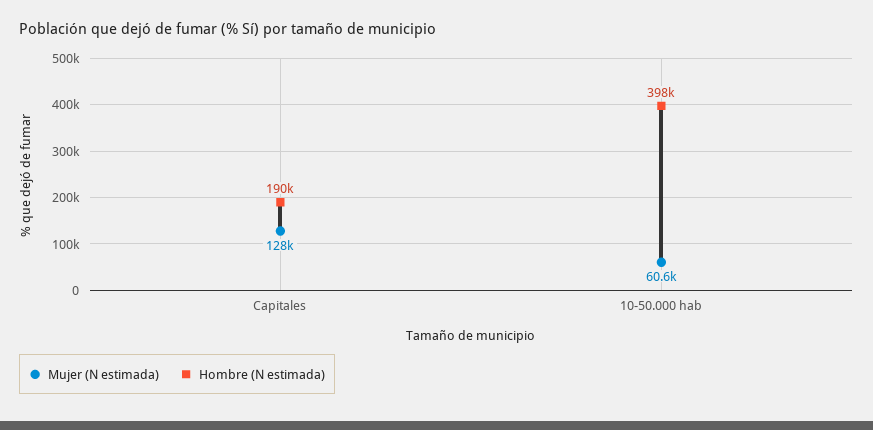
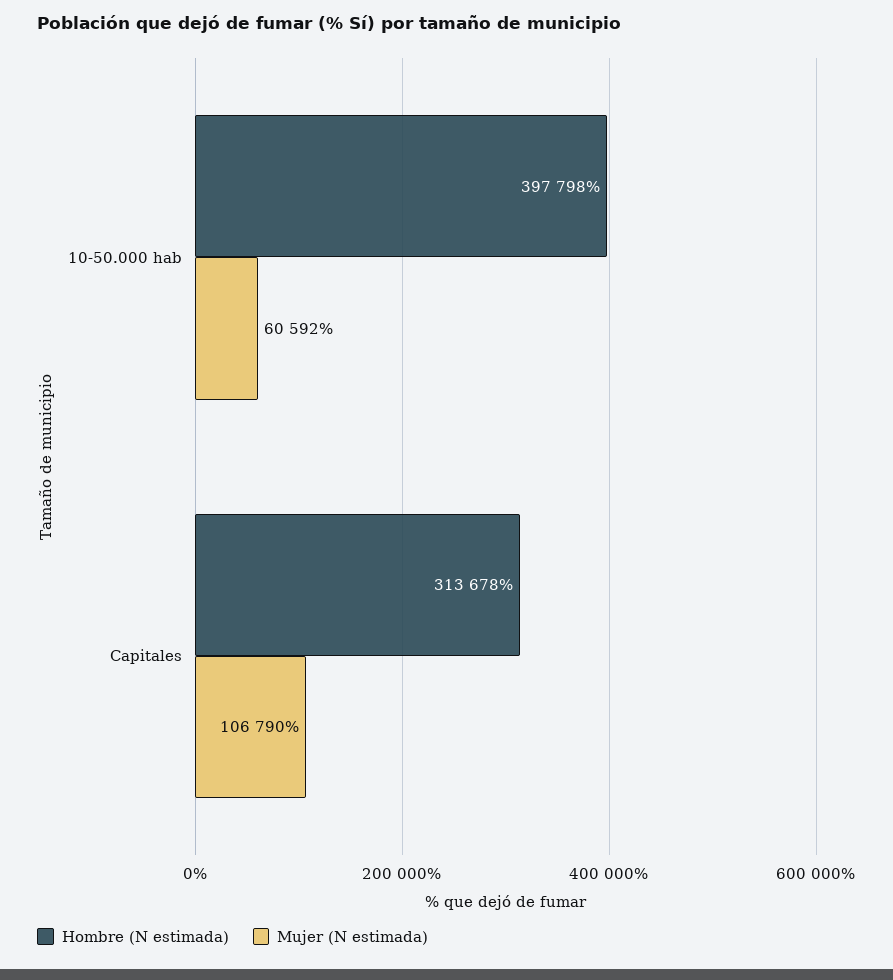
Mujer (N estimada), Capitales: 128000 -> 106790
Hombre (N estimada), Capitales: 190000 -> 313678

